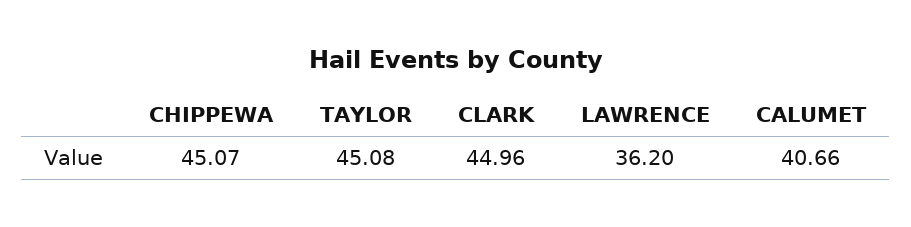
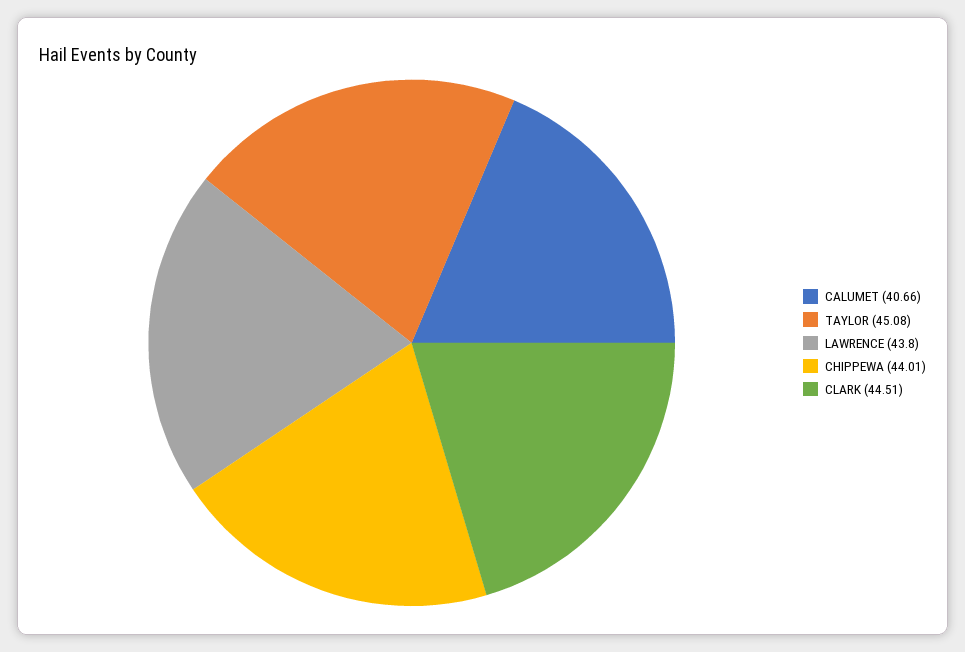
CHIPPEWA: 45.07 -> 44.01
CLARK: 44.96 -> 44.51
LAWRENCE: 36.2 -> 43.8

